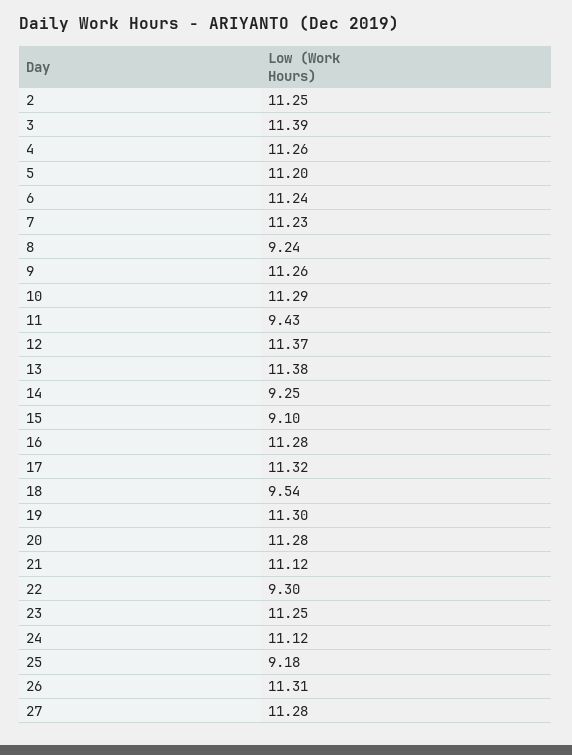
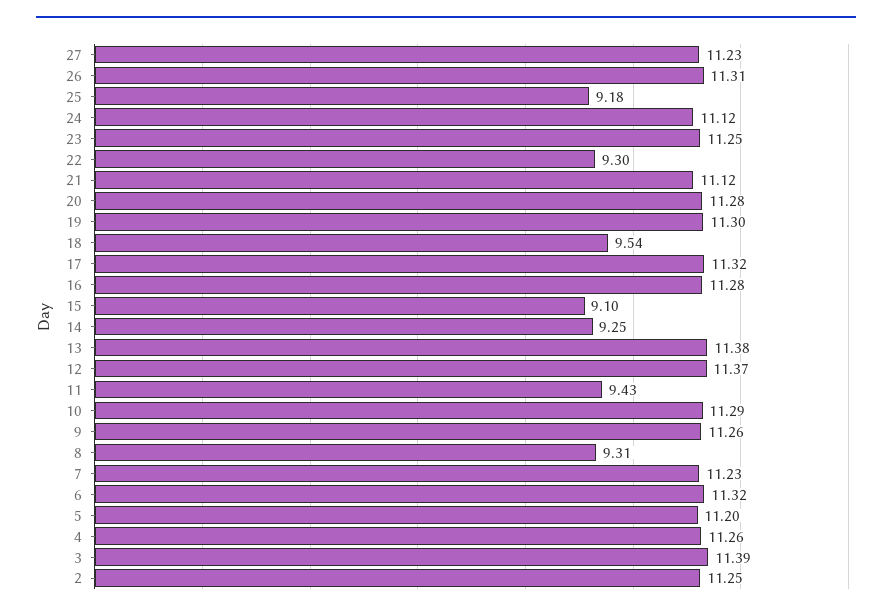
6: 11.24 -> 11.32
8: 9.24 -> 9.31
27: 11.28 -> 11.23

